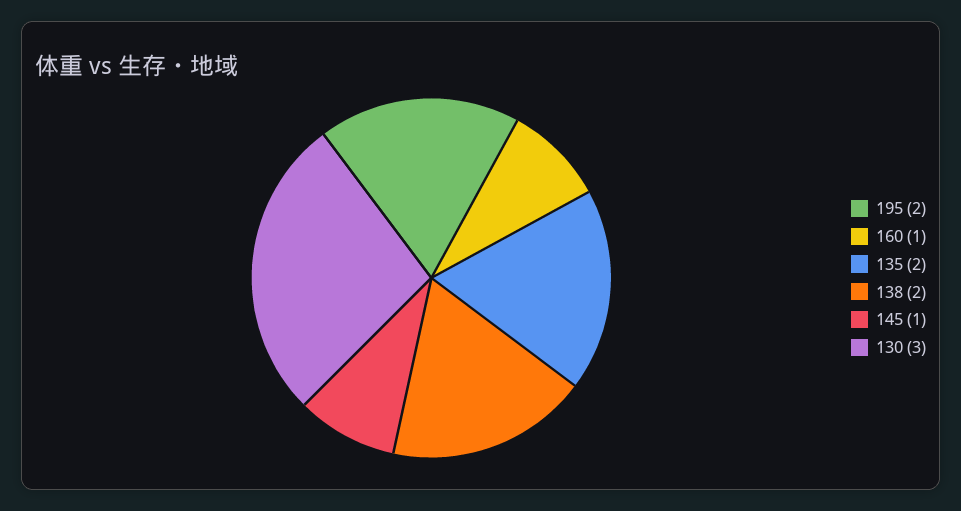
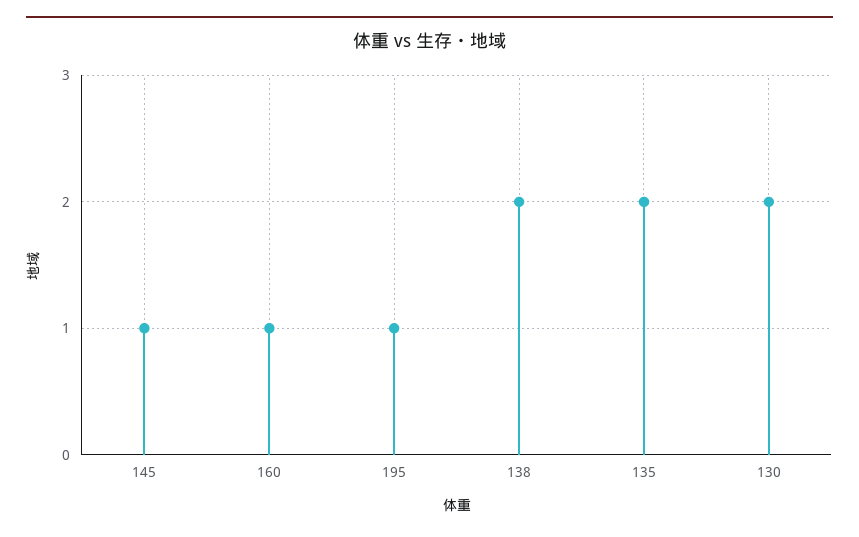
195: 2 -> 1
130: 3 -> 2

